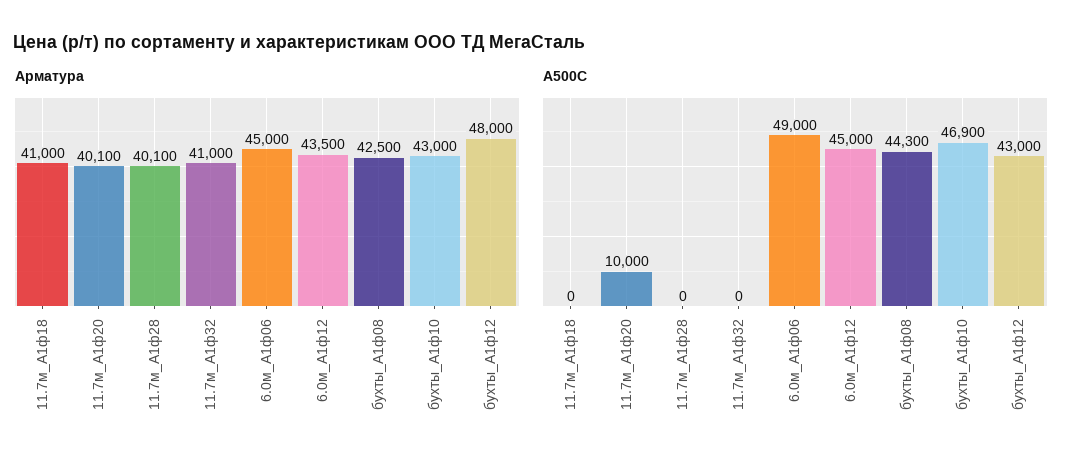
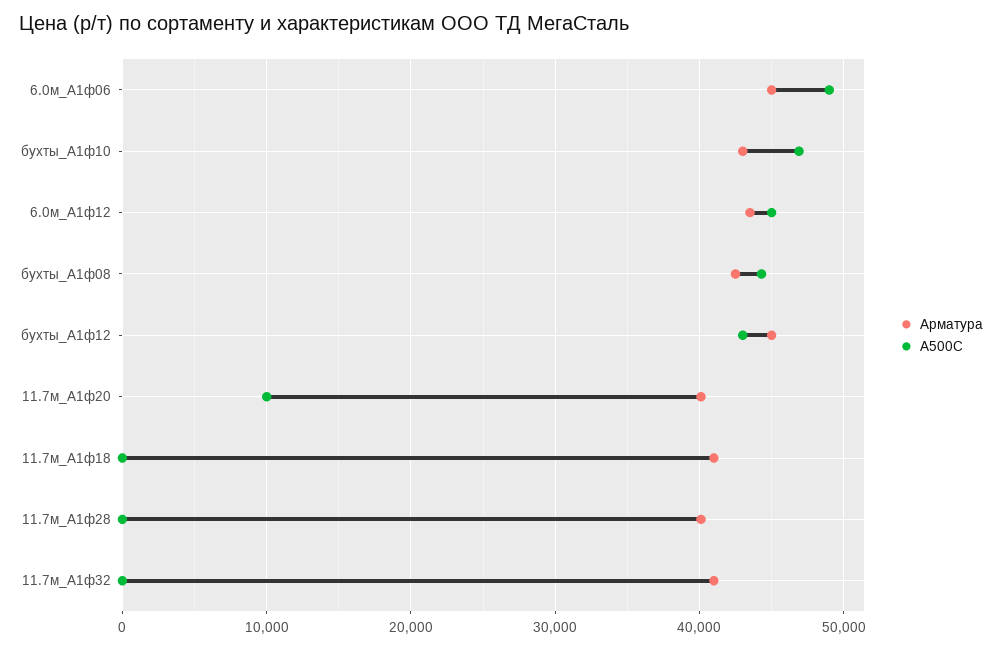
Арматура, бухты_А1ф12: 48000 -> 45000

